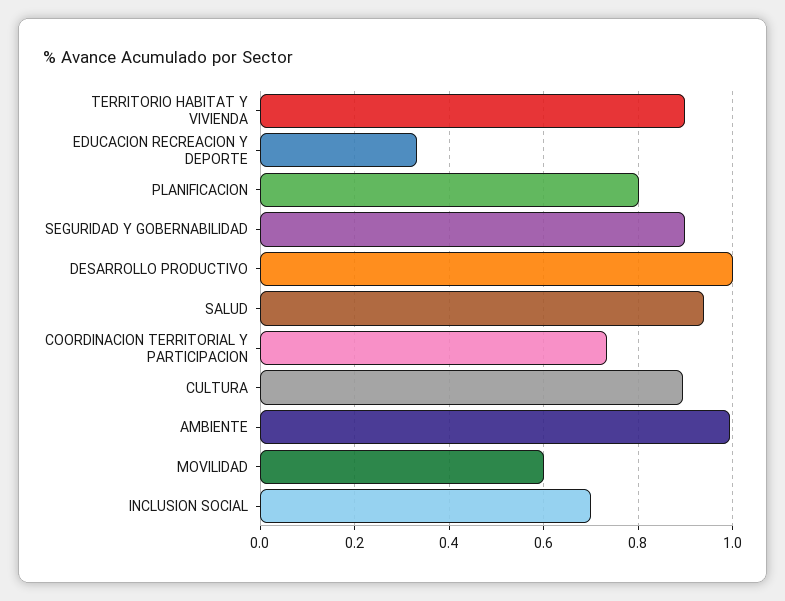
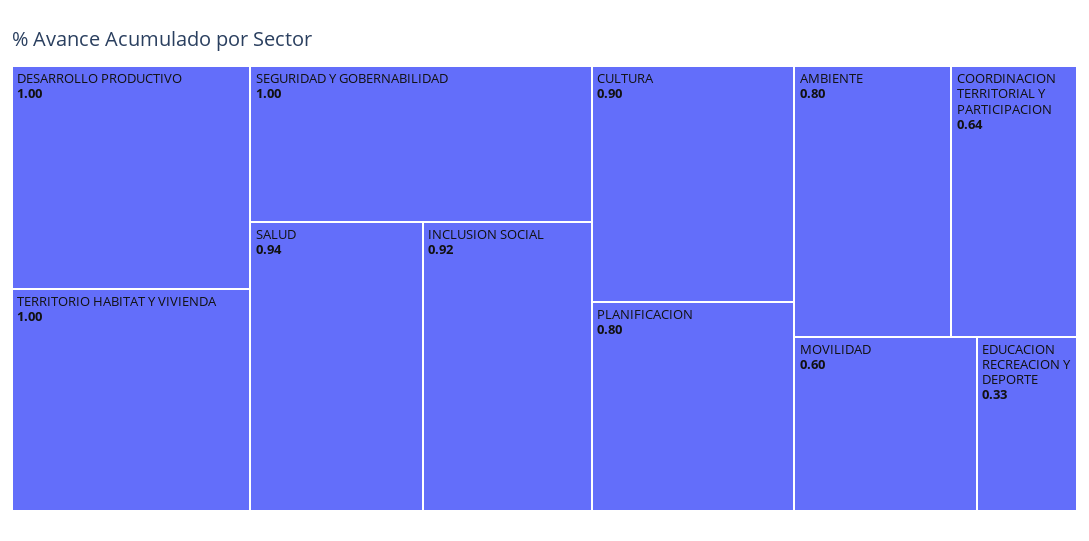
TERRITORIO HABITAT Y VIVIENDA: 0.9 -> 1
SEGURIDAD Y GOBERNABILIDAD: 0.9 -> 1
COORDINACION TERRITORIAL Y PARTICIPACION: 0.74 -> 0.64
AMBIENTE: 1 -> 0.8
INCLUSION SOCIAL: 0.7 -> 0.92

